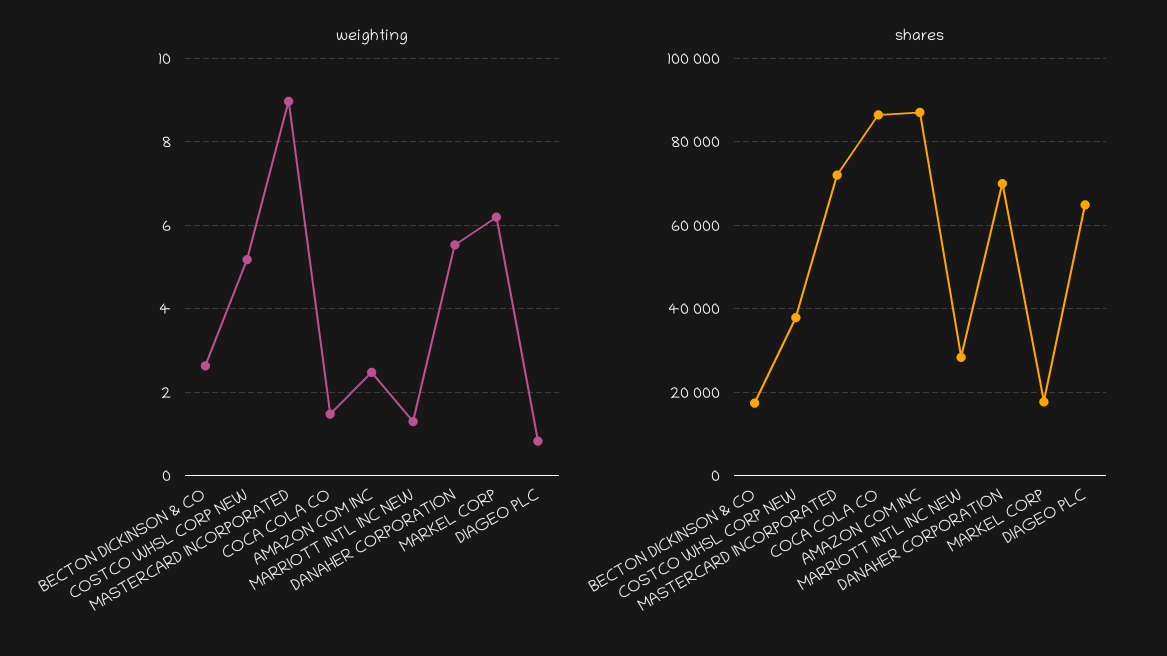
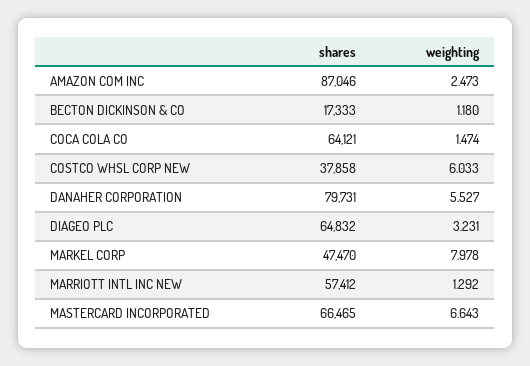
weighting, BECTON DICKINSON & CO: 2.6 -> 1.18
weighting, COSTCO WHSL CORP NEW: 5.2 -> 6.033
weighting, MASTERCARD INCORPORATED: 9 -> 6.643
weighting, MARKEL CORP: 6.2 -> 7.978
weighting, DIAGEO PLC: 0.8 -> 3.231
shares, MASTERCARD INCORPORATED: 72000 -> 66465
shares, COCA COLA CO: 86000 -> 64121
shares, MARRIOTT INTL INC NEW: 28000 -> 57412
shares, DANAHER CORPORATION: 70000 -> 79731
shares, MARKEL CORP: 18000 -> 47470

